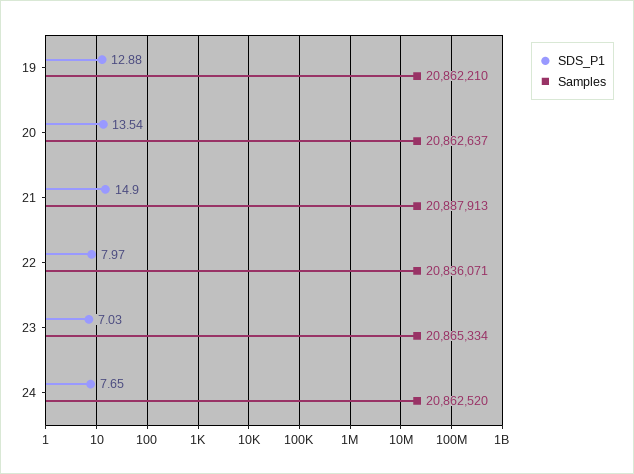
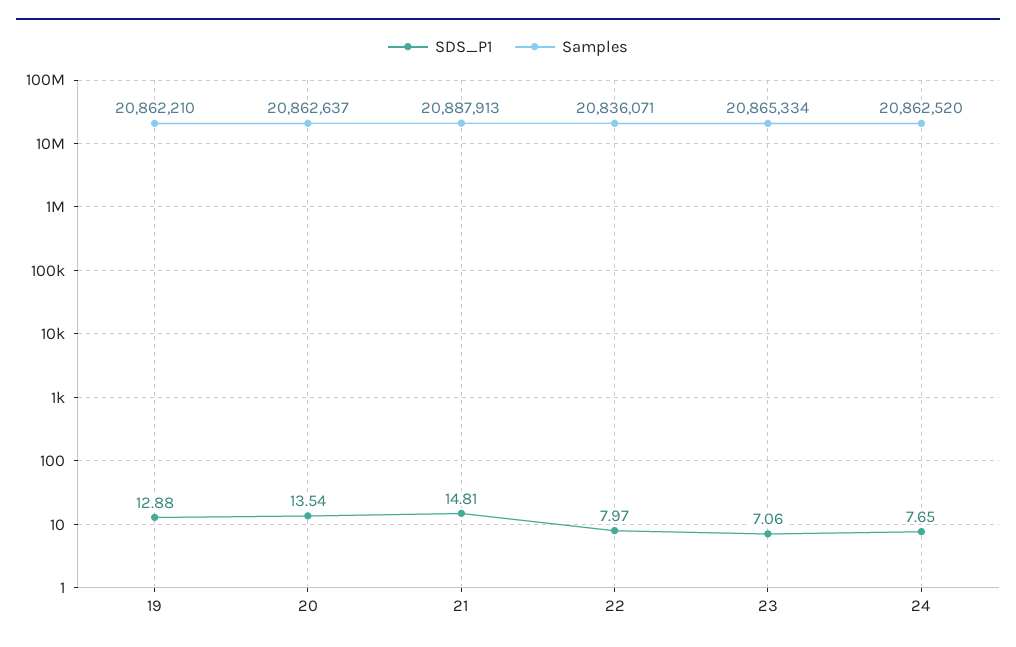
SDS_P1, 21: 14.9 -> 14.81
SDS_P1, 23: 7.03 -> 7.06

